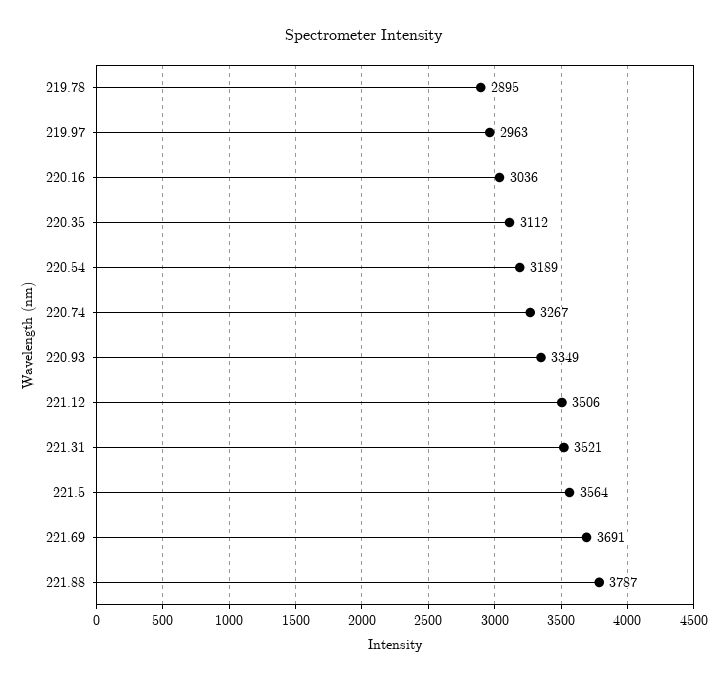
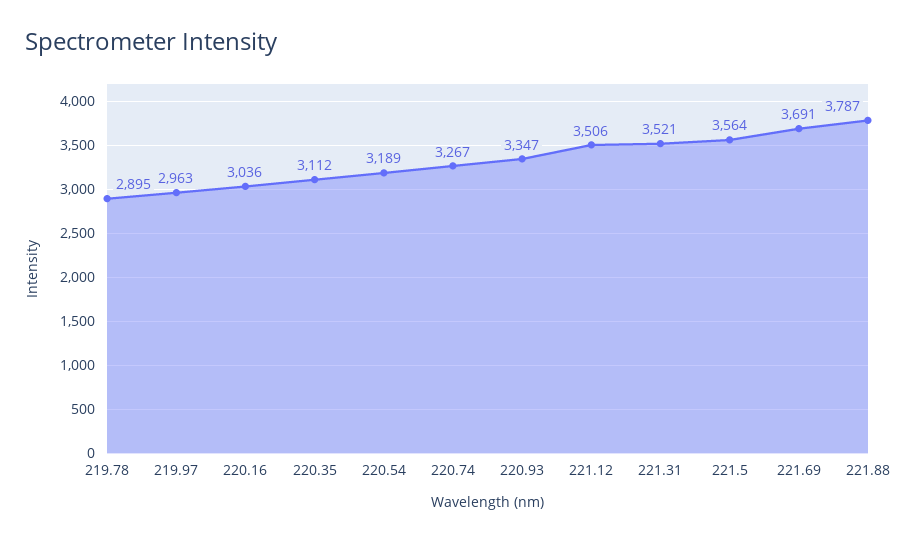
220.93: 3349 -> 3347

